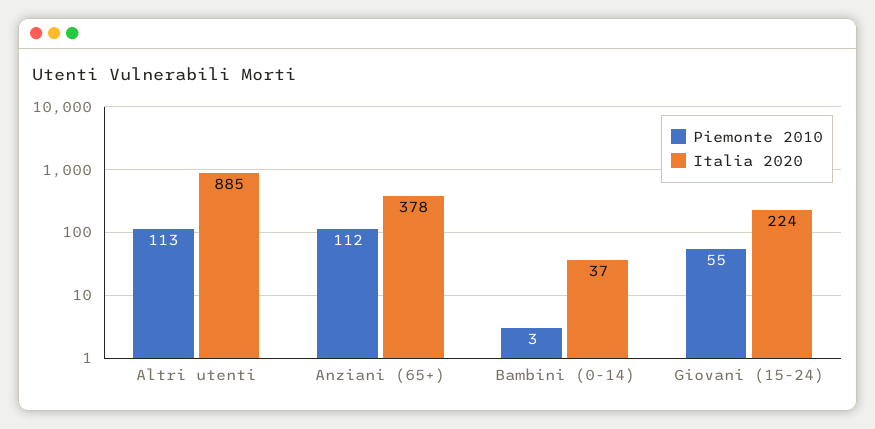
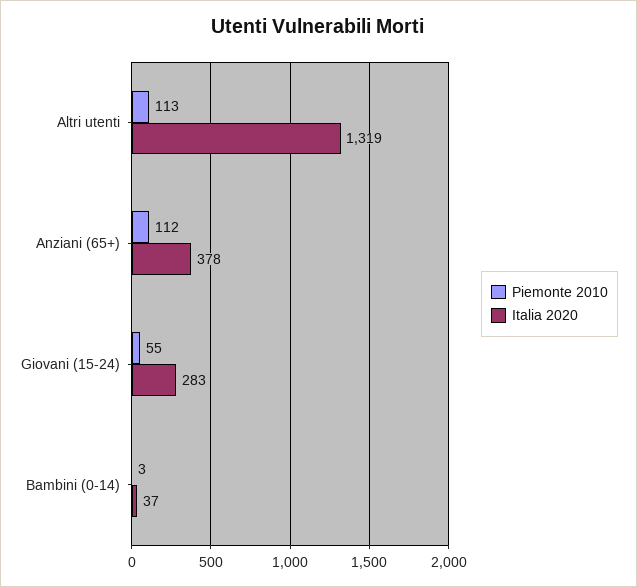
Italia 2020, Altri utenti: 885 -> 1319
Italia 2020, Giovani (15-24): 224 -> 283

